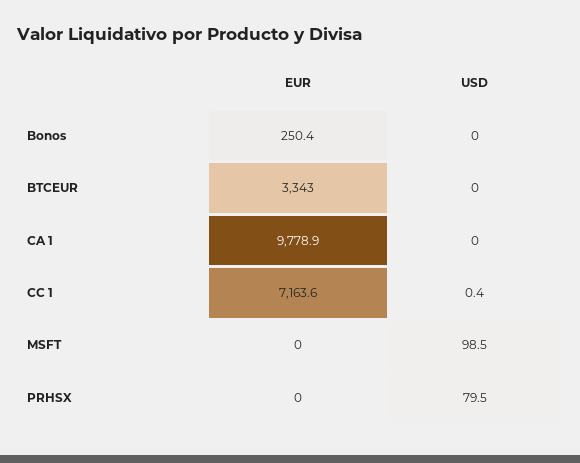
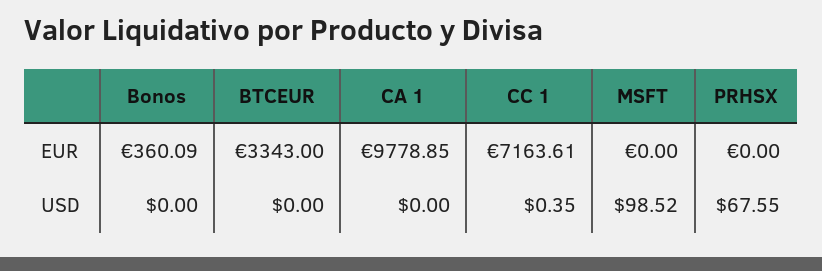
EUR, Bonos: 250.4 -> 360.09
USD, PRHSX: 79.5 -> 67.55

